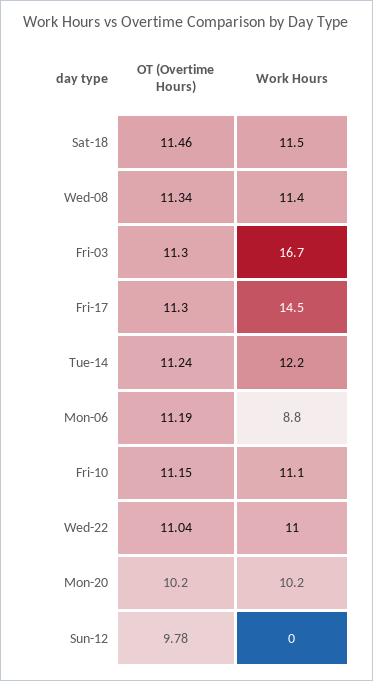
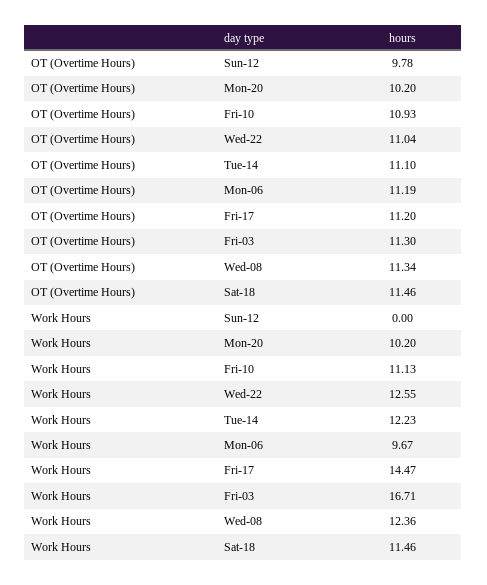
Work Hours, Wed-08: 11.4 -> 12.36
OT (Overtime Hours), Fri-17: 11.3 -> 11.2
OT (Overtime Hours), Tue-14: 11.24 -> 11.1
Work Hours, Mon-06: 8.8 -> 9.67
OT (Overtime Hours), Fri-10: 11.15 -> 10.93
Work Hours, Wed-22: 11 -> 12.55

